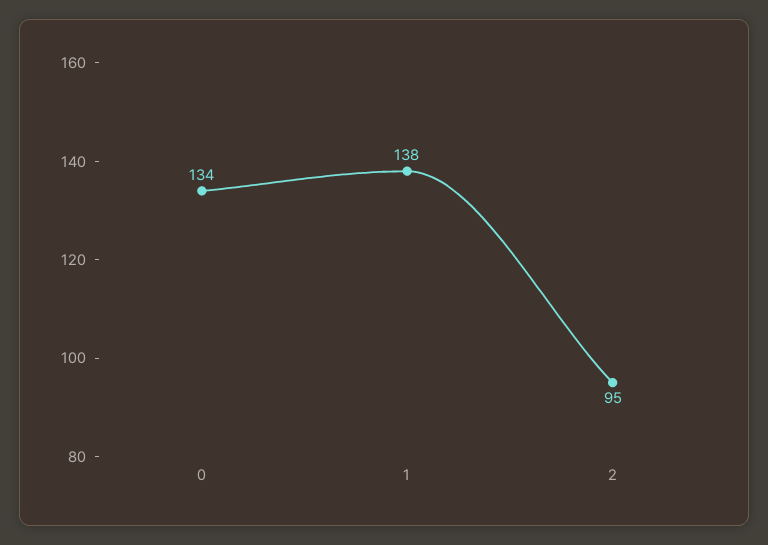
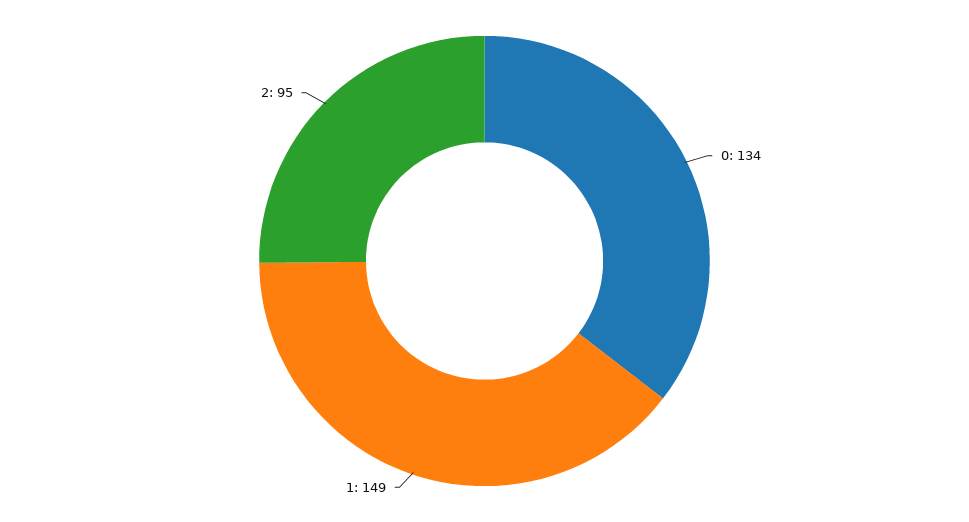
1: 138 -> 149

